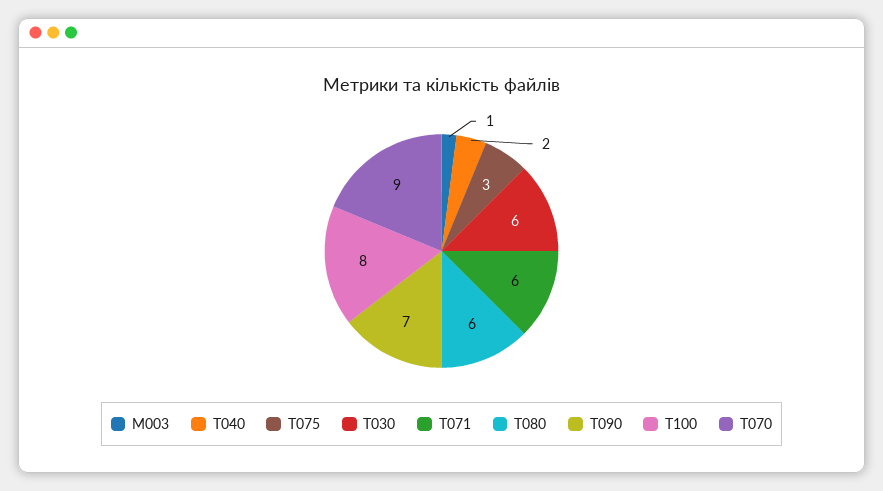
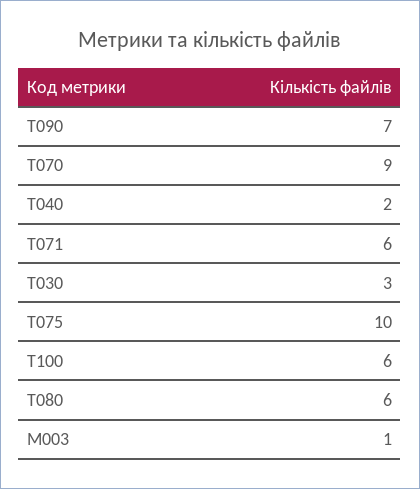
T075: 3 -> 10
T030: 6 -> 3
T100: 8 -> 6

